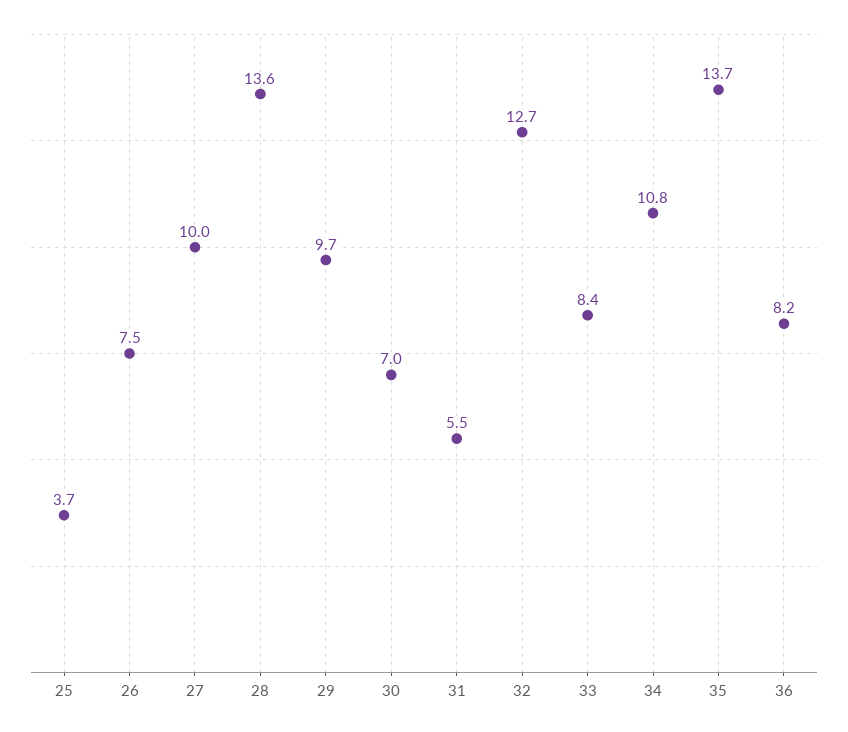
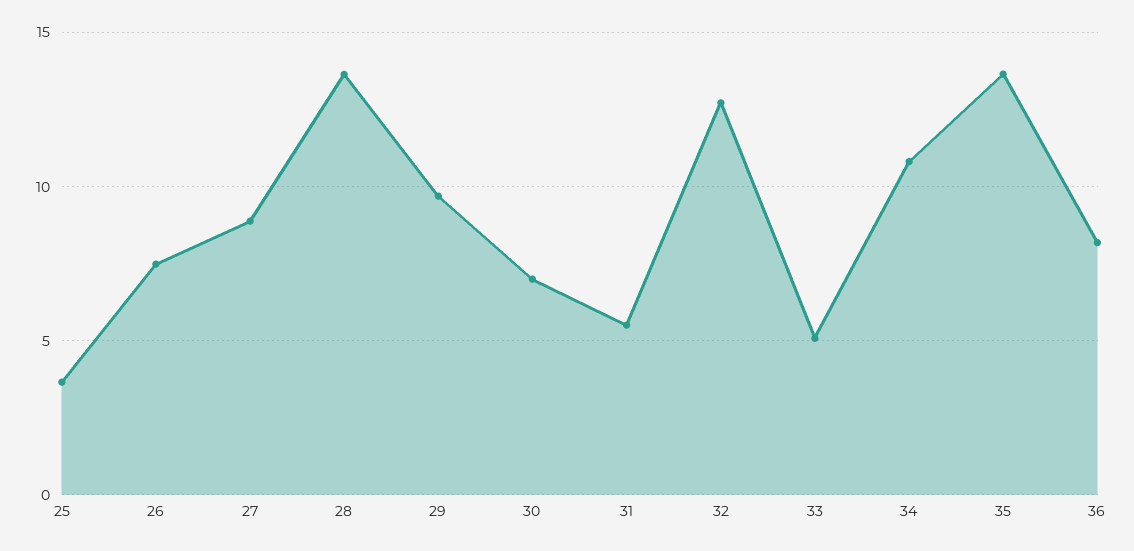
27: 10 -> 9
33: 8.4 -> 5

